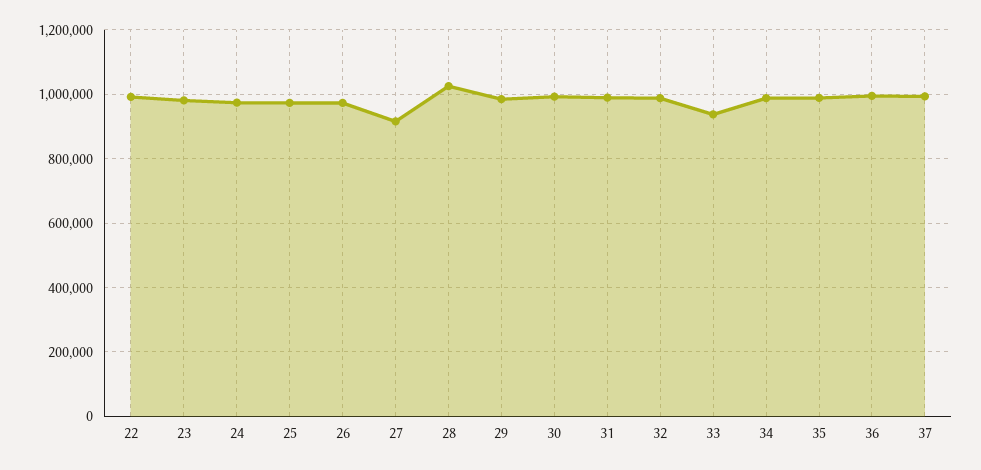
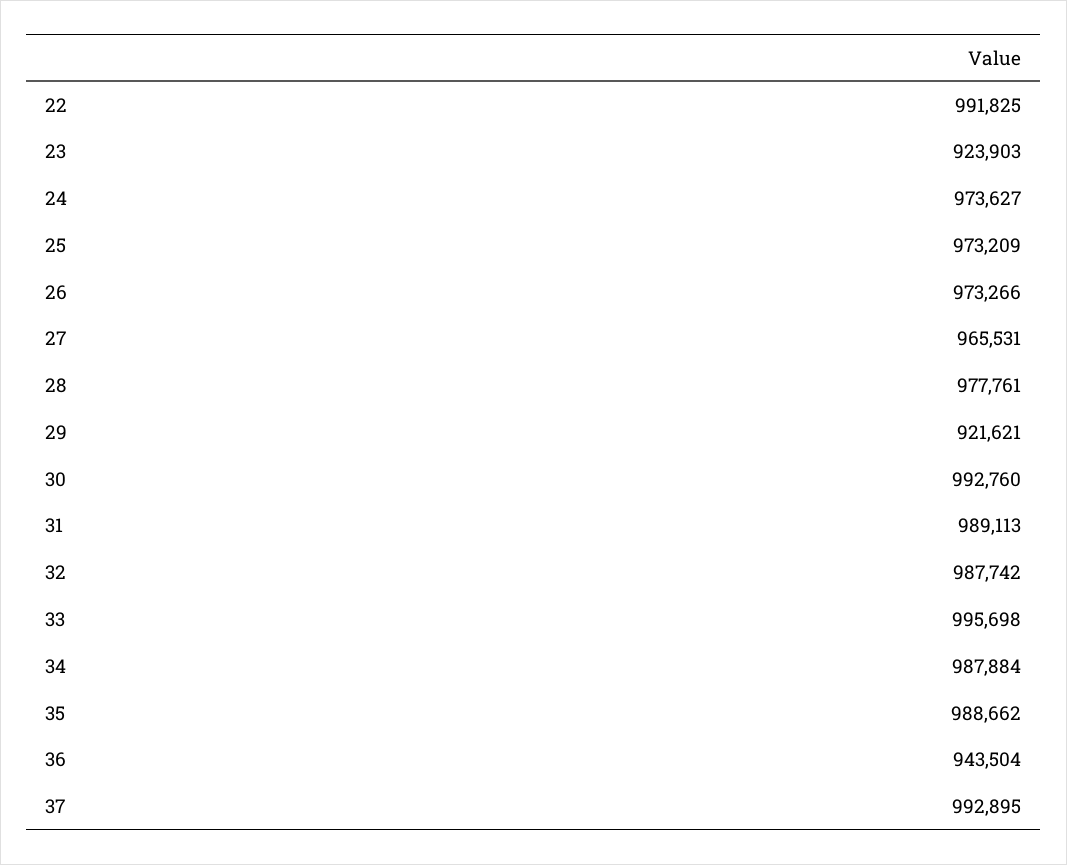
23: 980000 -> 923903
27: 920000 -> 965531
28: 1020000 -> 977761
29: 980000 -> 921621
33: 940000 -> 995698
36: 1000000 -> 943504

